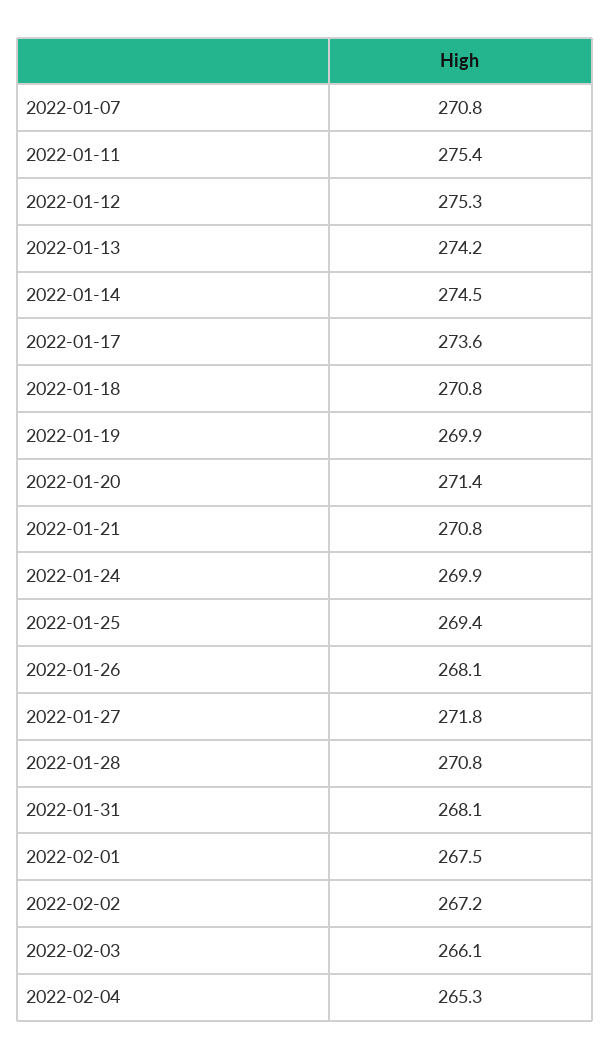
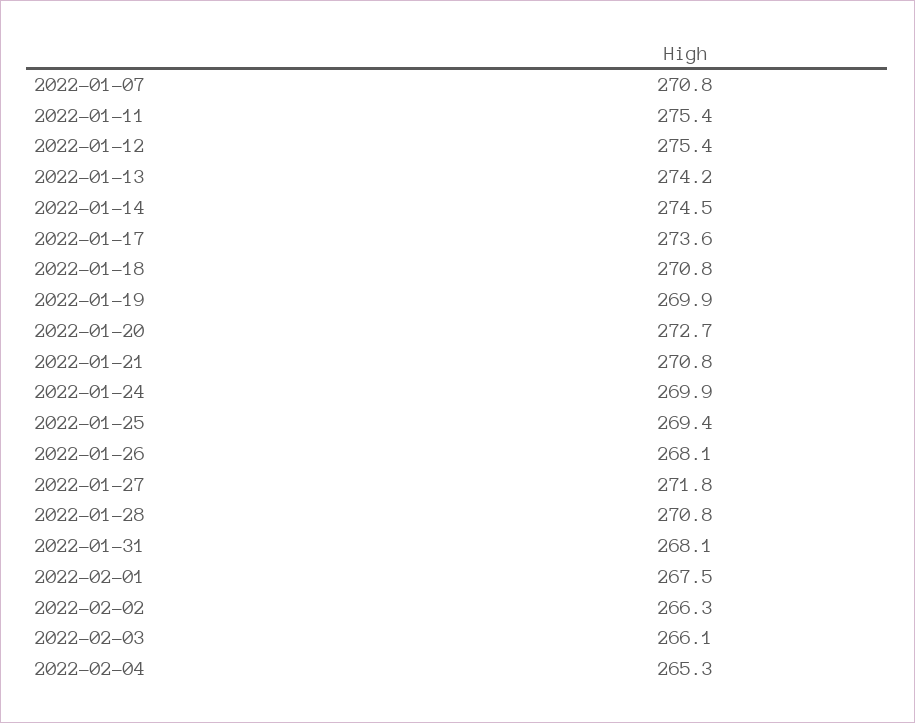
2022-01-12: 275.3 -> 275.4
2022-01-20: 271.4 -> 272.7
2022-02-02: 267.2 -> 266.3

